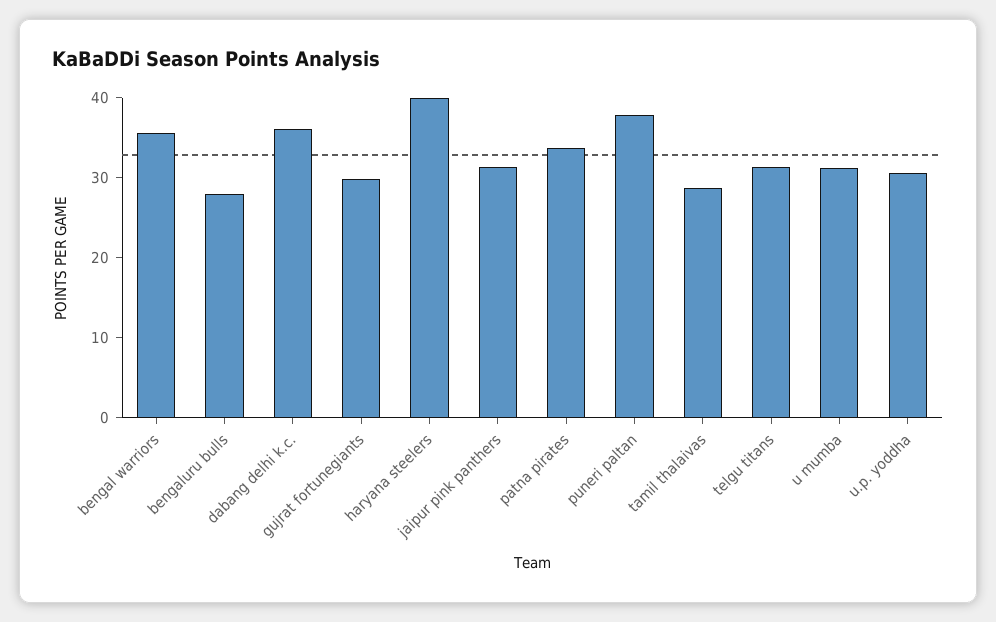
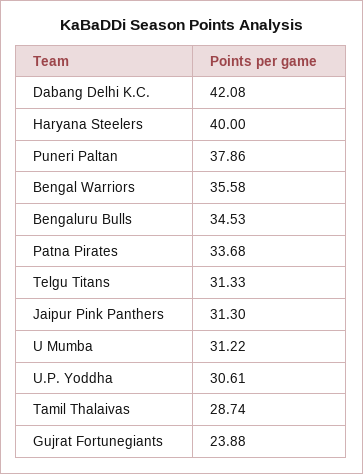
bengaluru bulls: 28 -> 34.53
dabang delhi k.c.: 36 -> 42.08
gujrat fortunegiants: 30 -> 23.88

